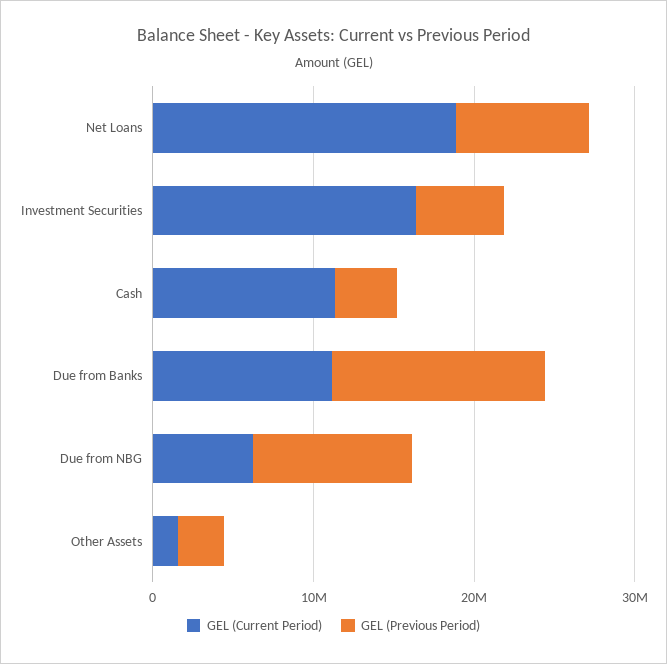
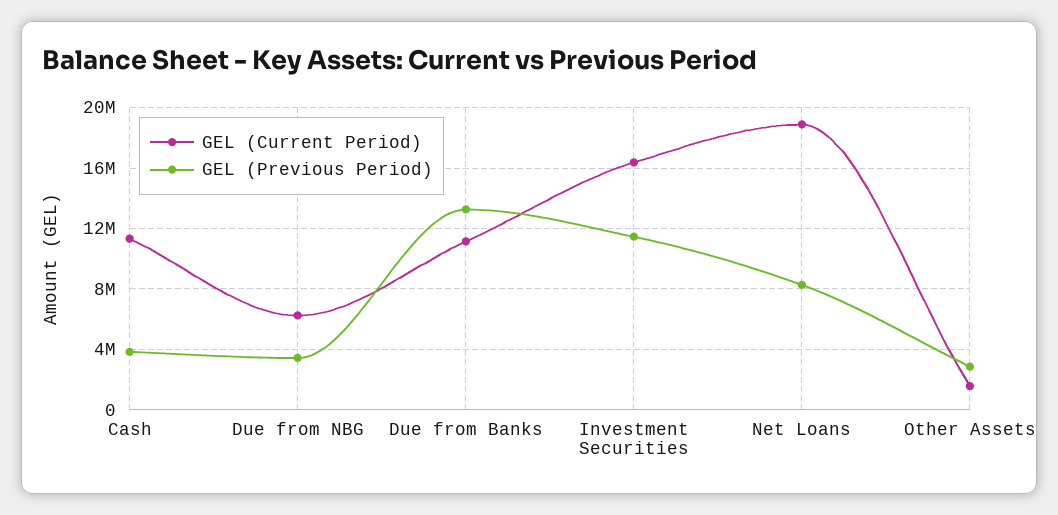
GEL (Previous Period), Investment Securities: 6000000 -> 11500000
GEL (Previous Period), Due from NBG: 10000000 -> 3500000

